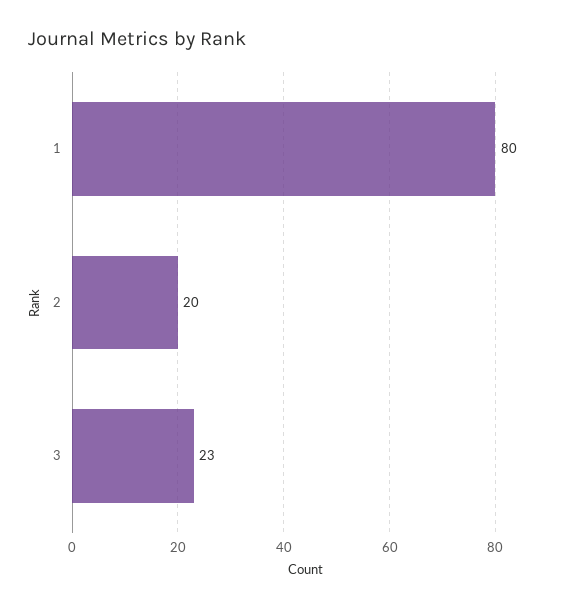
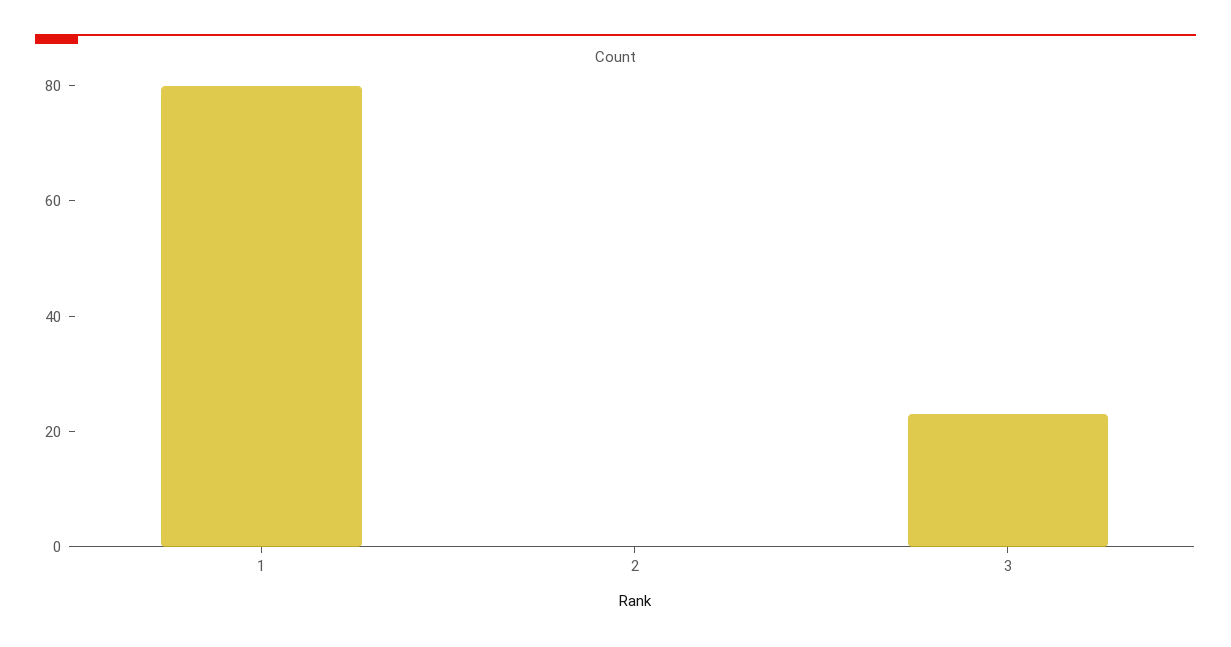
2: 20 -> 0

